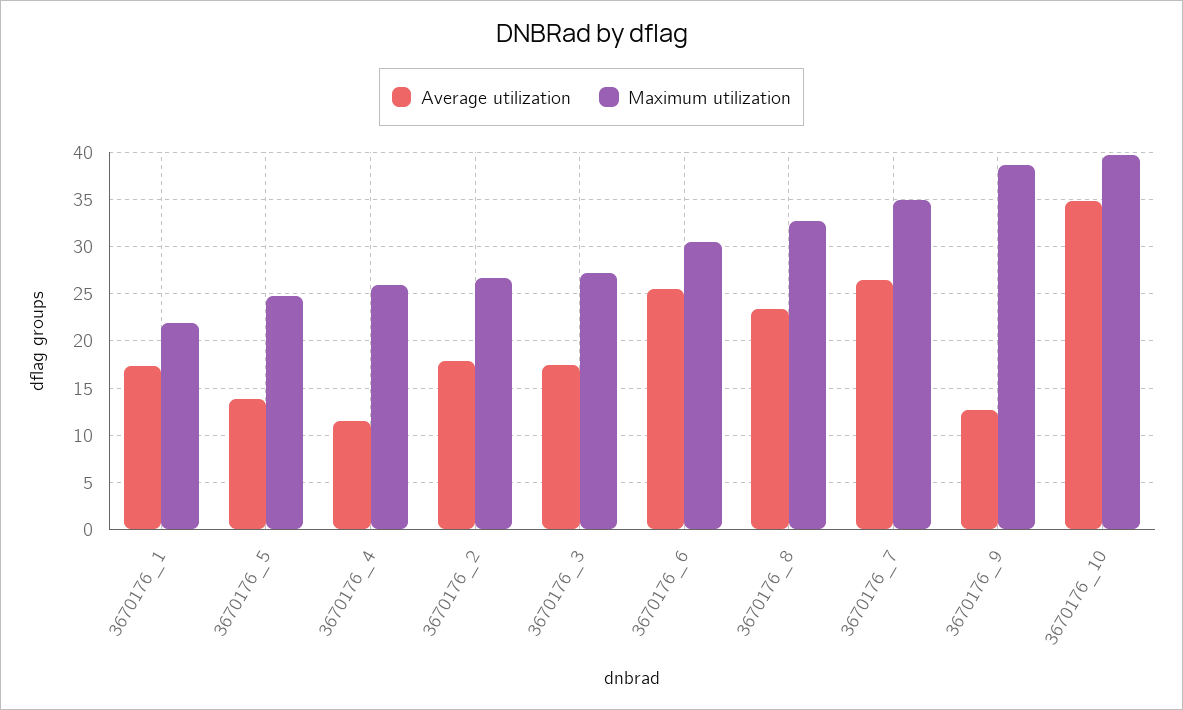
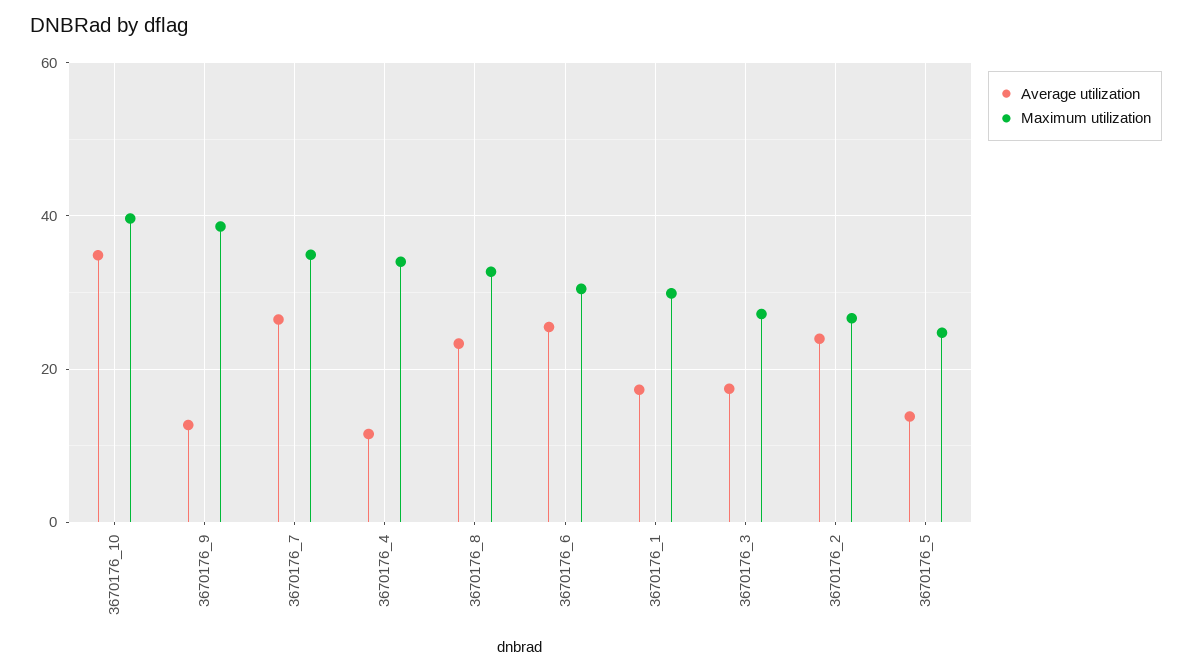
Maximum utilization, 3670176_1: 22 -> 30
Maximum utilization, 3670176_4: 26 -> 34
Average utilization, 3670176_2: 18 -> 24

